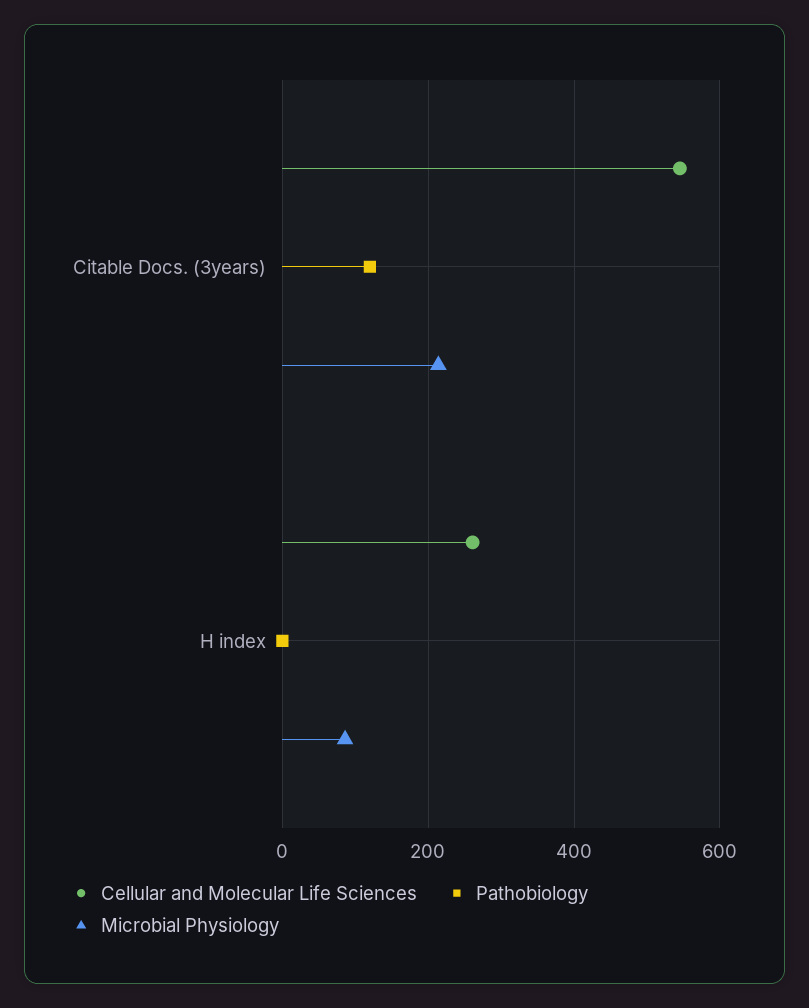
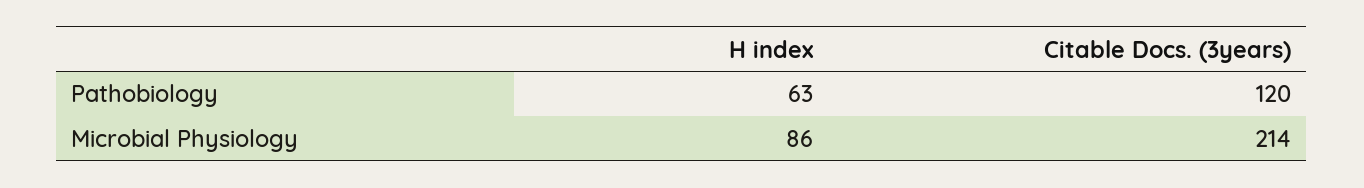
Cellular and Molecular Life Sciences, Citable Docs. (3years): 540 -> none
Cellular and Molecular Life Sciences, H index: 260 -> none
Pathobiology, H index: 0 -> 63

